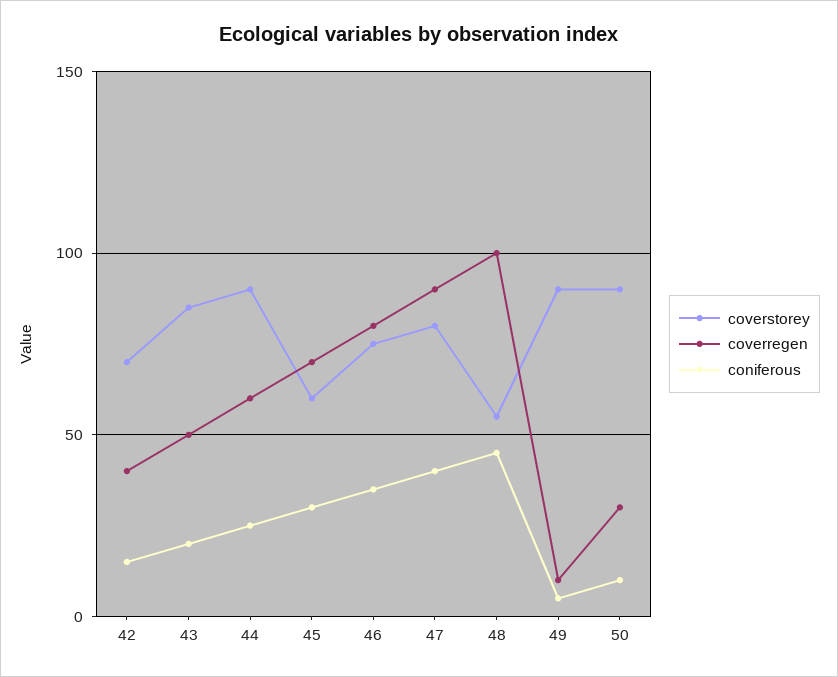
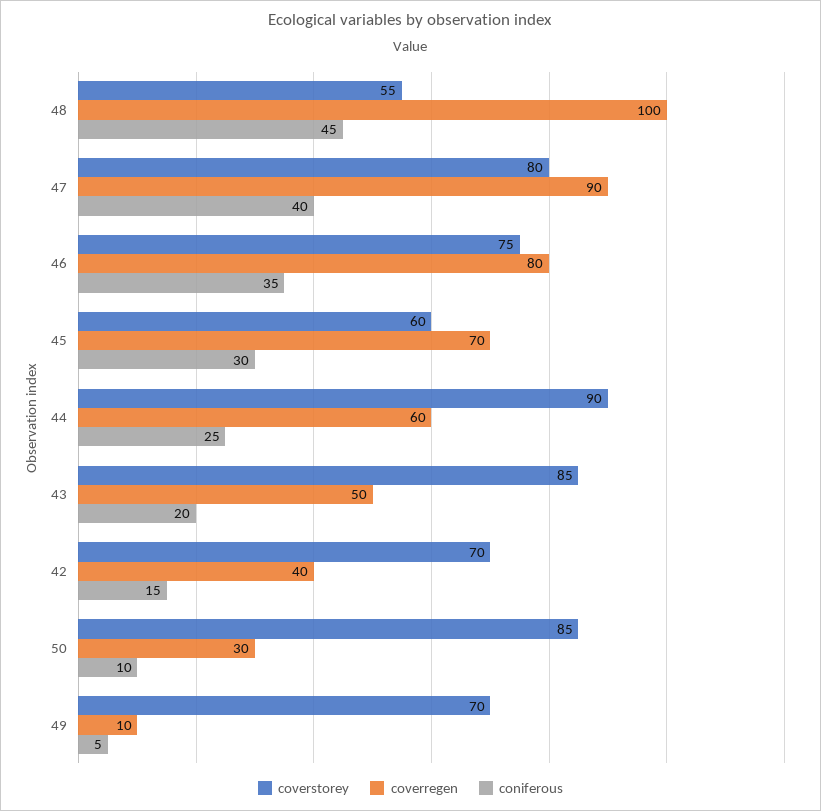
coverstorey, 49: 90 -> 70
coverstorey, 50: 90 -> 85

